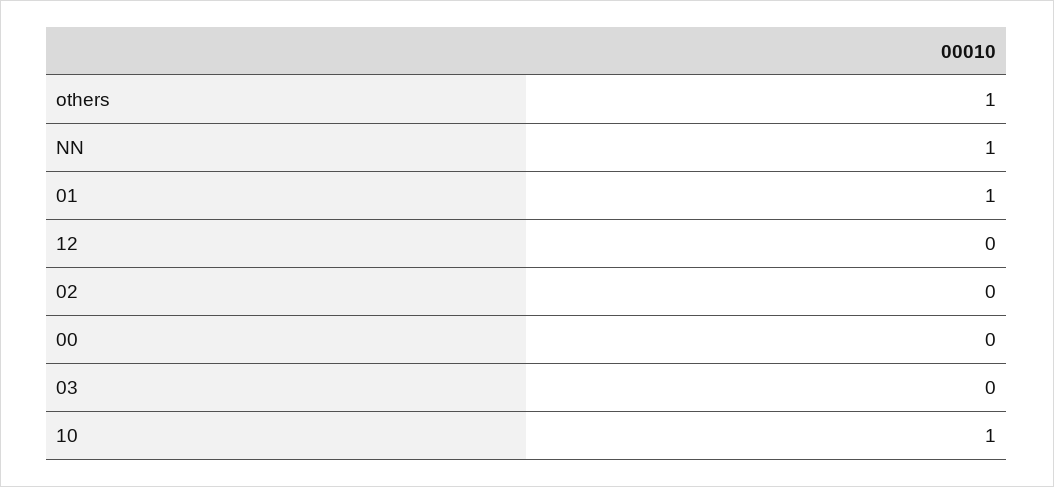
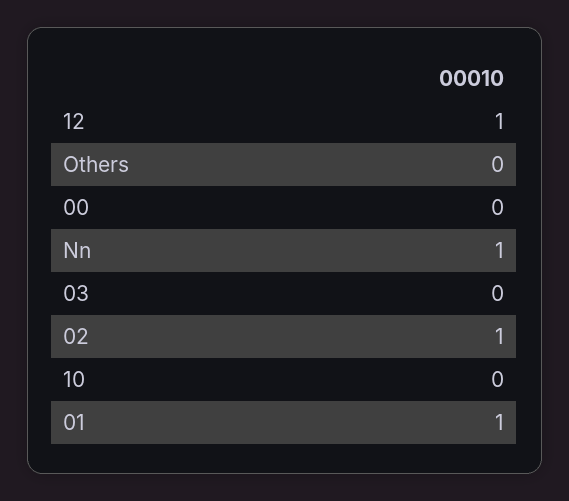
others: 1 -> 0
12: 0 -> 1
02: 0 -> 1
10: 1 -> 0

